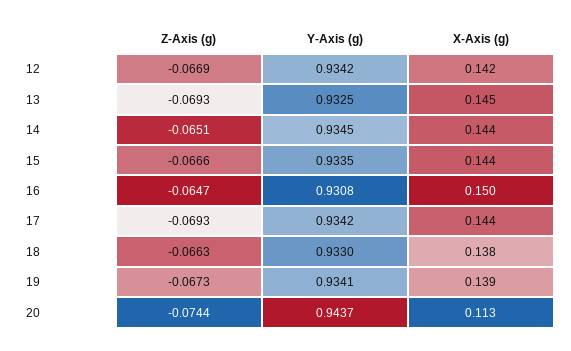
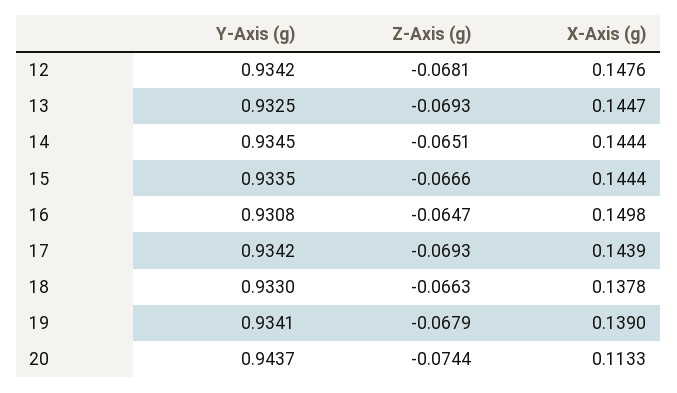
Z-Axis (g), 12: -0.0669 -> -0.0681
X-Axis (g), 12: 0.142 -> 0.1476
Z-Axis (g), 19: -0.0673 -> -0.0679

